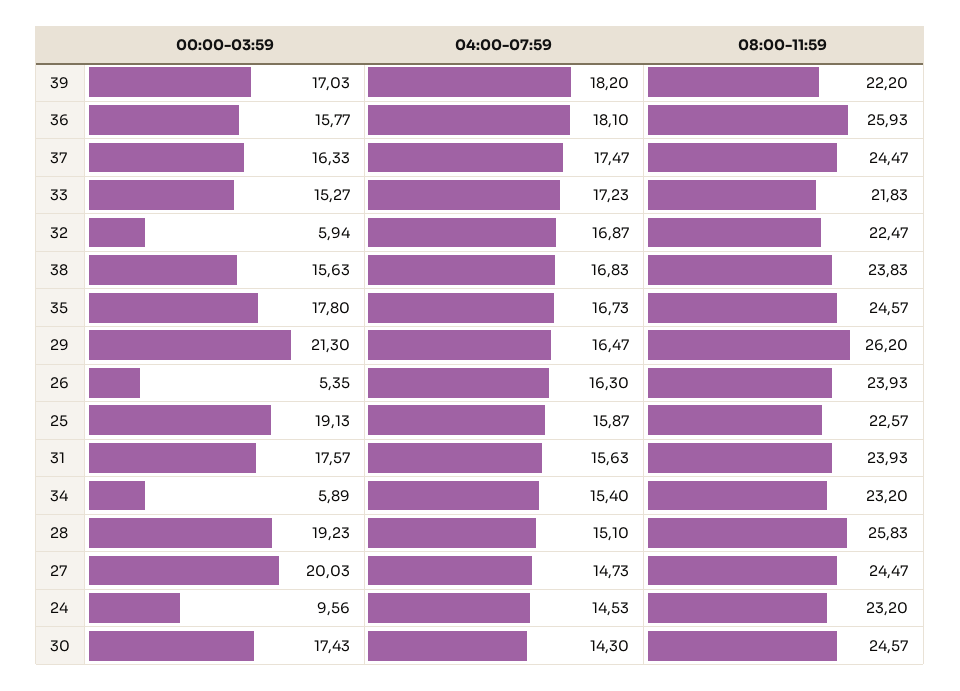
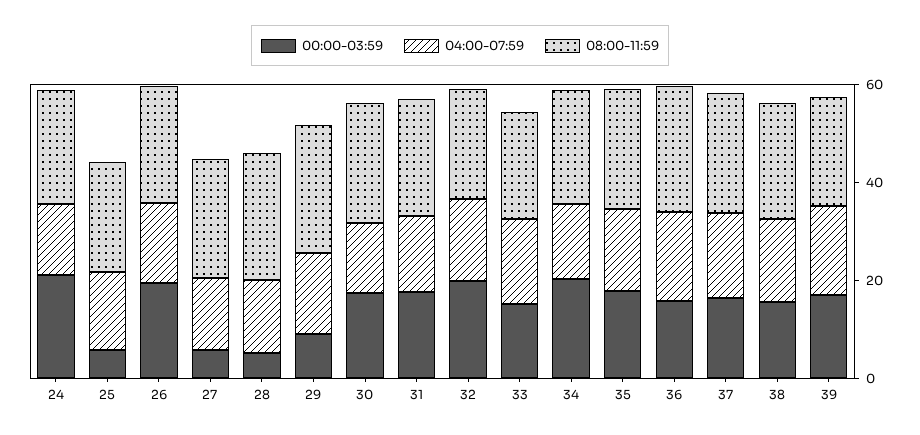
00:00-03:59, 32: 5.94 -> 20
00:00-03:59, 29: 21.3 -> 10
00:00-03:59, 26: 5.35 -> 20
00:00-03:59, 25: 19.13 -> 5
00:00-03:59, 34: 5.89 -> 20
00:00-03:59, 28: 19.23 -> 5
00:00-03:59, 27: 20.03 -> 5
00:00-03:59, 24: 9.56 -> 20

